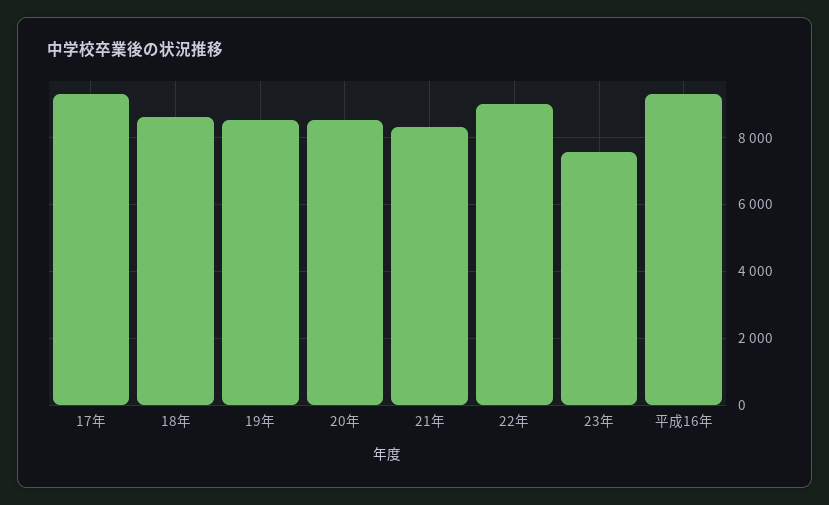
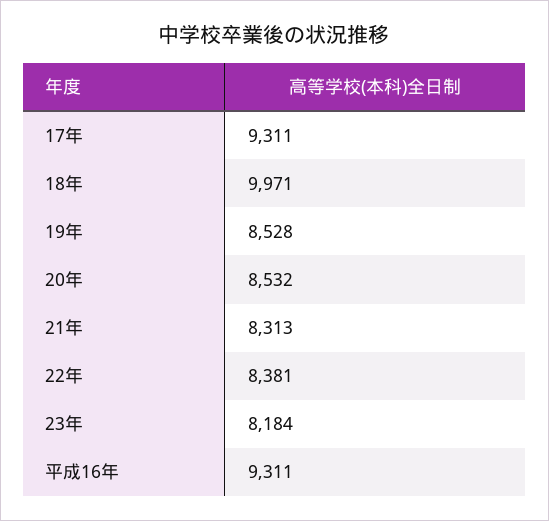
18年: 8600 -> 9971
22年: 9000 -> 8381
23年: 7600 -> 8184

